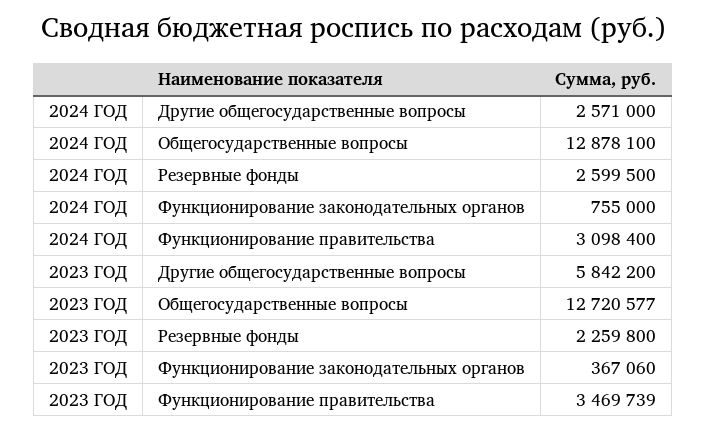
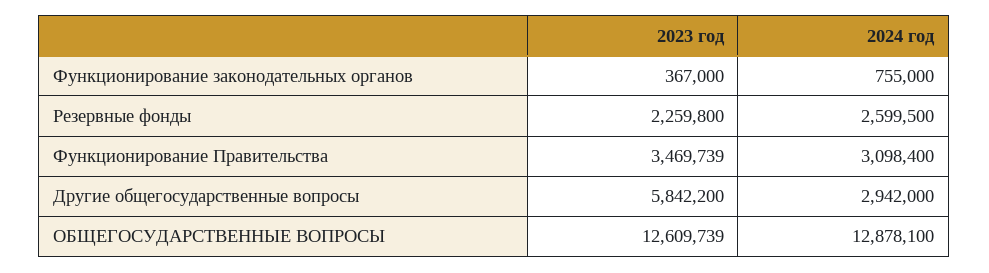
2024 ГОД, Другие общегосударственные вопросы: 2571000 -> 2942000
2023 ГОД, Общегосударственные вопросы: 12720577 -> 12609739
2023 ГОД, Функционирование законодательных органов: 367060 -> 367000

